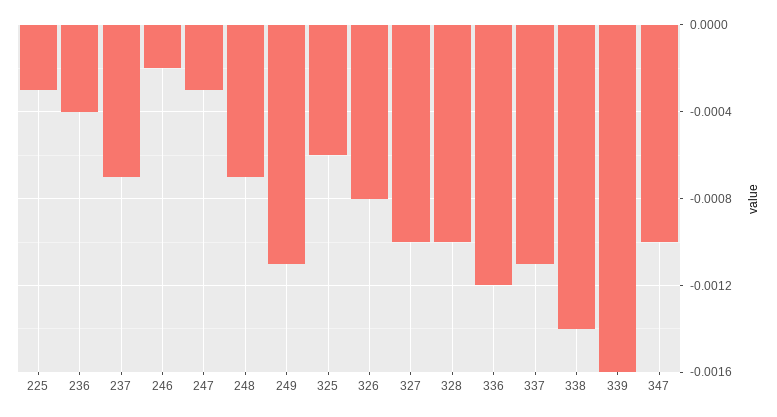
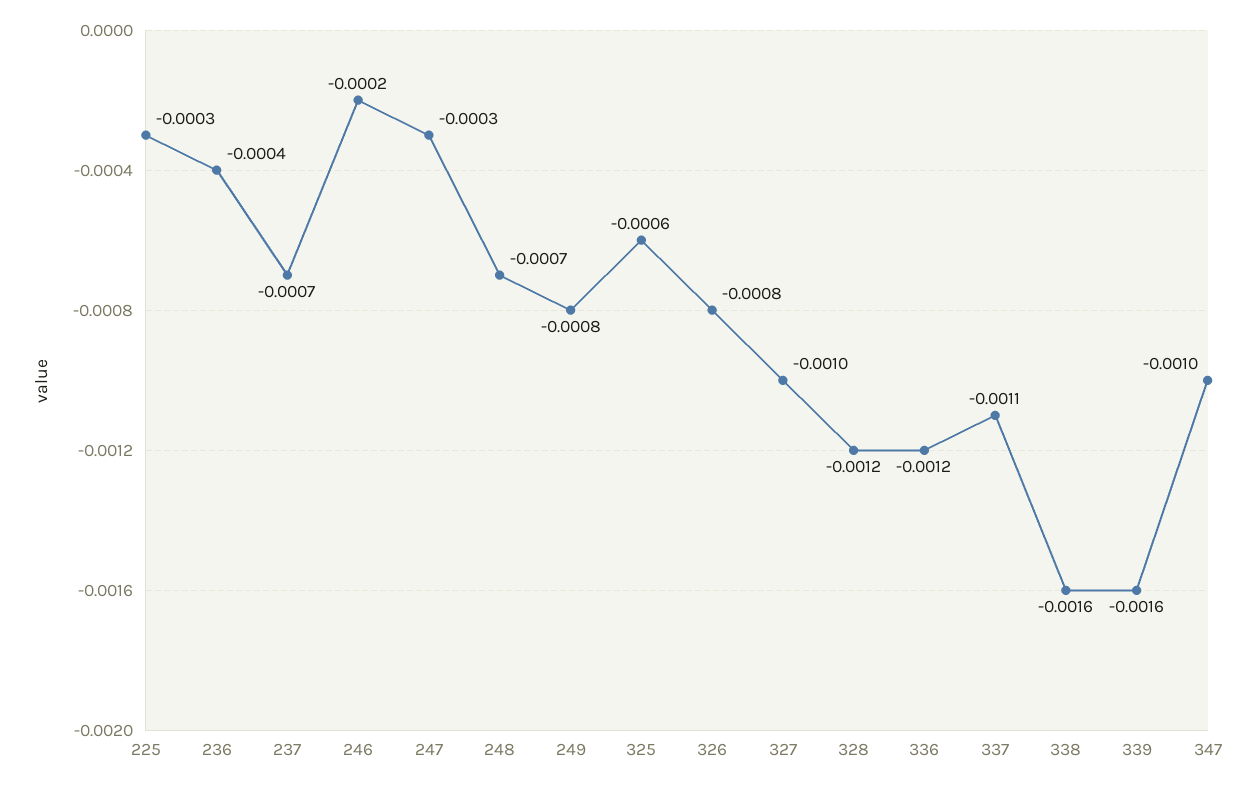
249: -0.0011 -> -0.0008
328: -0.001 -> -0.0012
338: -0.0014 -> -0.0016

